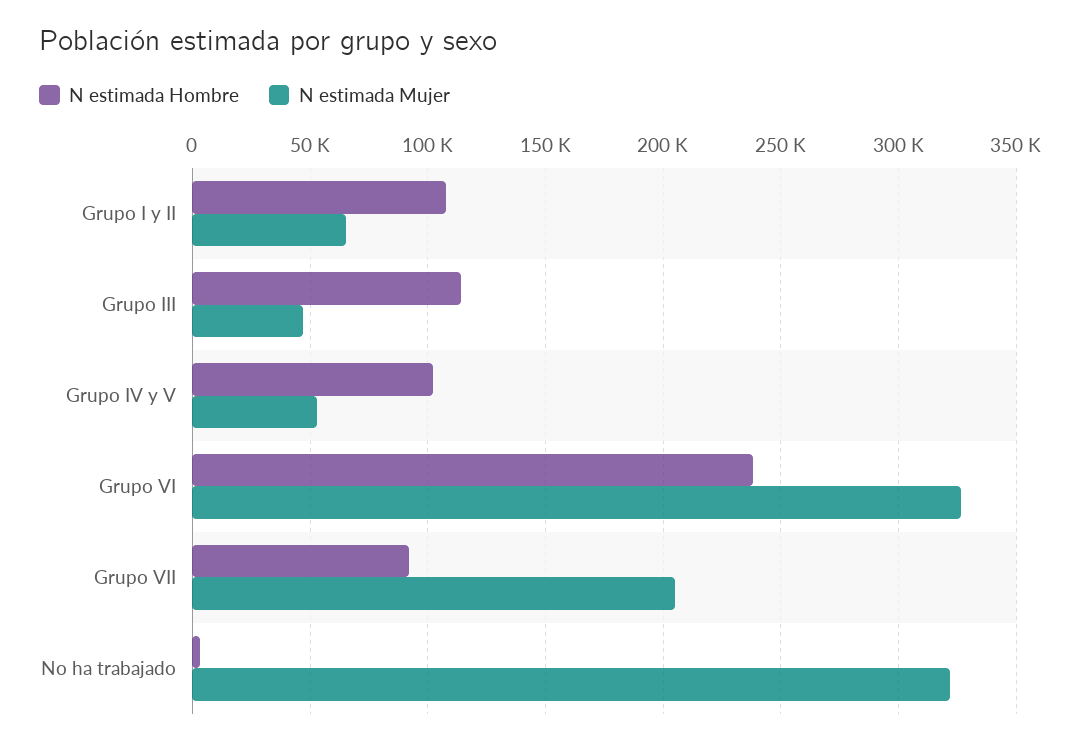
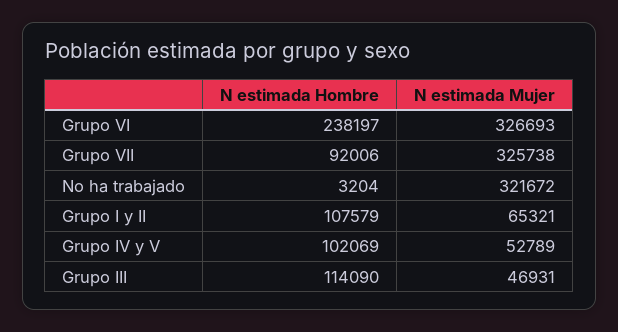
N estimada Mujer, Grupo VII: 205000 -> 325738

